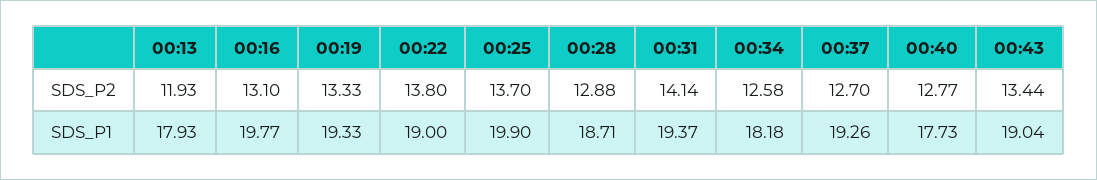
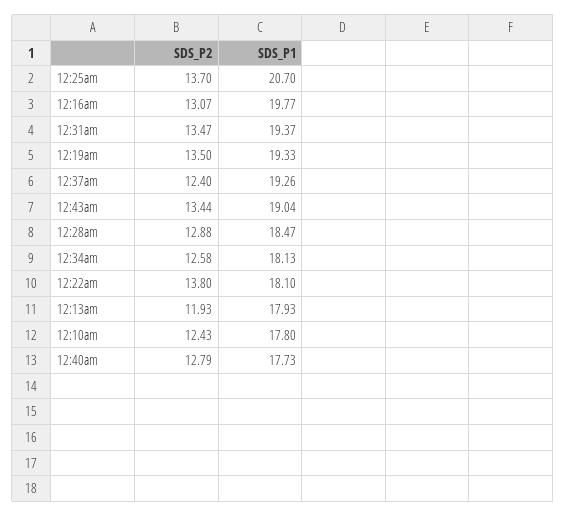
00:16, SDS_P2: 13.1 -> 13.07
00:19, SDS_P2: 13.33 -> 13.5
00:31, SDS_P2: 14.14 -> 13.47
00:37, SDS_P2: 12.7 -> 12.4
00:40, SDS_P2: 12.77 -> 12.79
00:22, SDS_P1: 19 -> 18.1
00:25, SDS_P1: 19.9 -> 20.7
00:28, SDS_P1: 18.71 -> 18.47
00:34, SDS_P1: 18.18 -> 18.13
12:10am, SDS_P2: none -> 12.43
12:10am, SDS_P1: none -> 17.8

